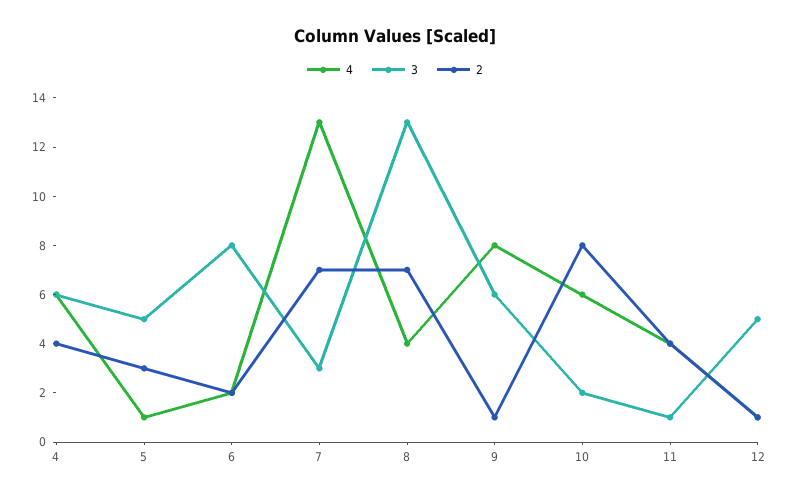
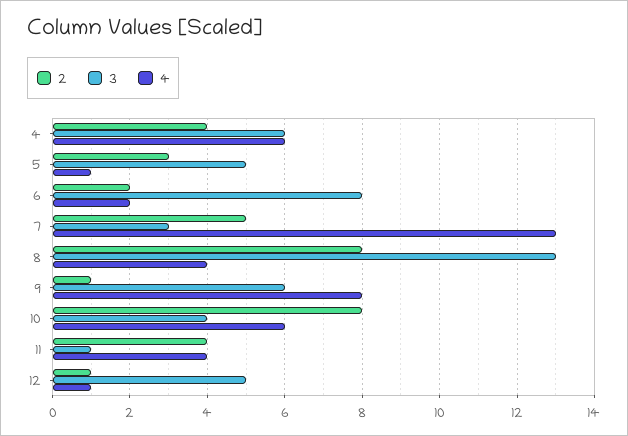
2, 7: 7 -> 5
2, 8: 7 -> 8
3, 10: 2 -> 4

